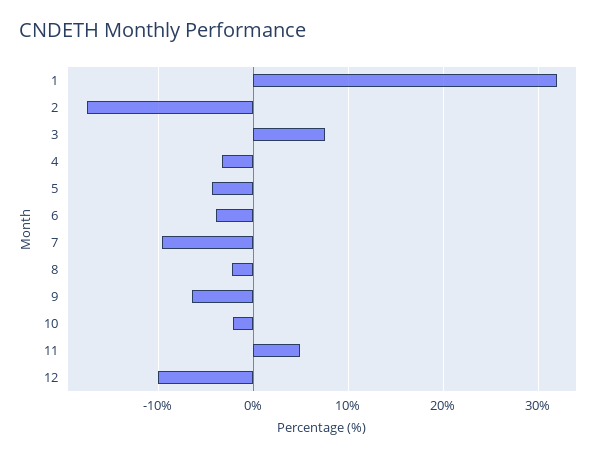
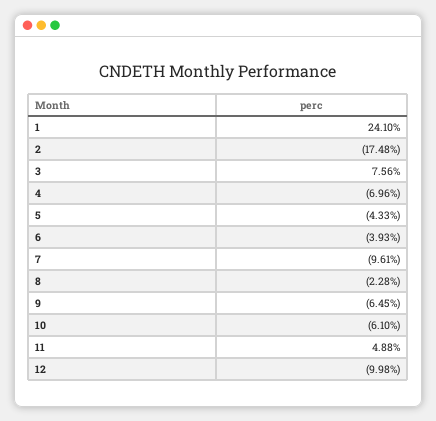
1: 32 -> 24.1
4: -3 -> -6.96
10: -2 -> -6.1

